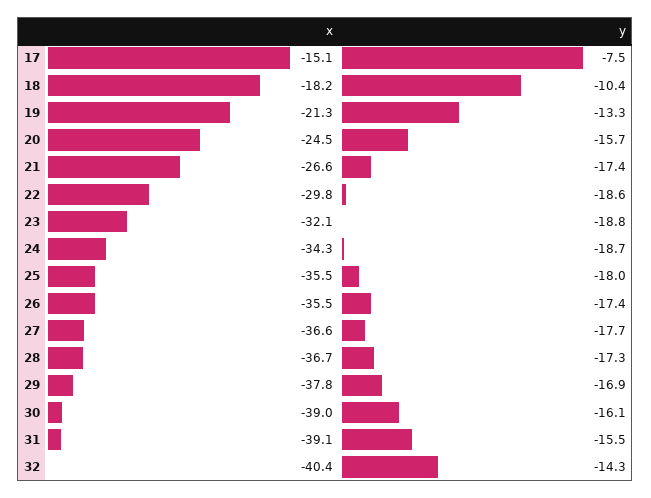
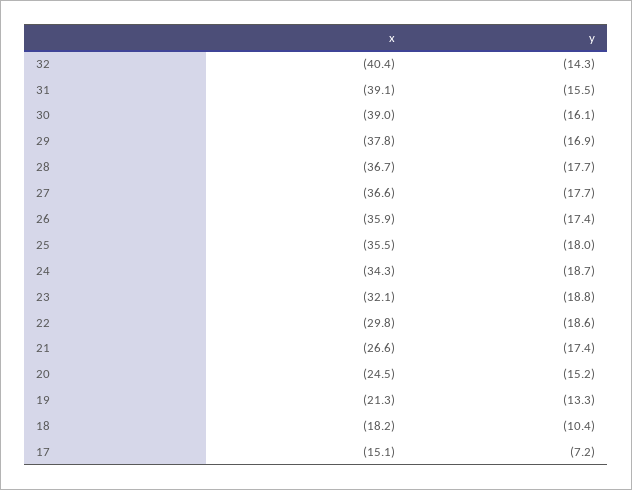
y, 17: -7.5 -> -7.2
y, 20: -15.7 -> -15.2
x, 26: -35.5 -> -35.9
y, 28: -17.3 -> -17.7

